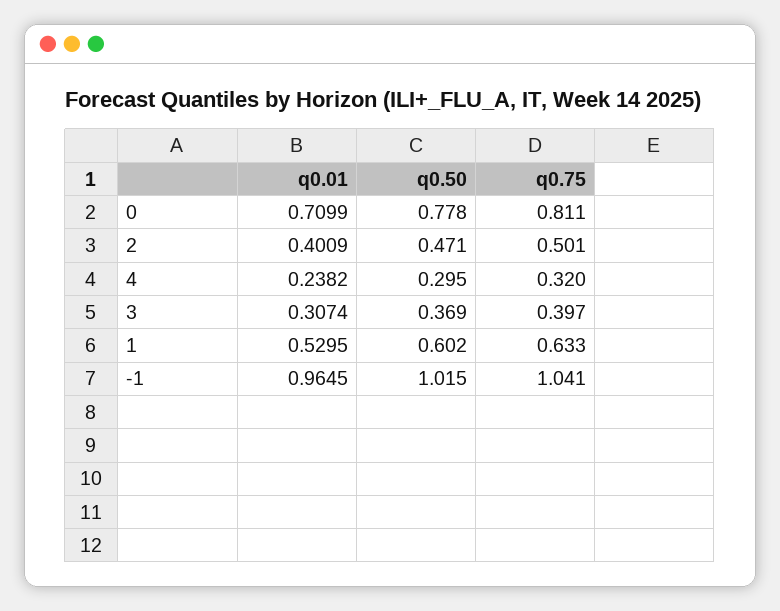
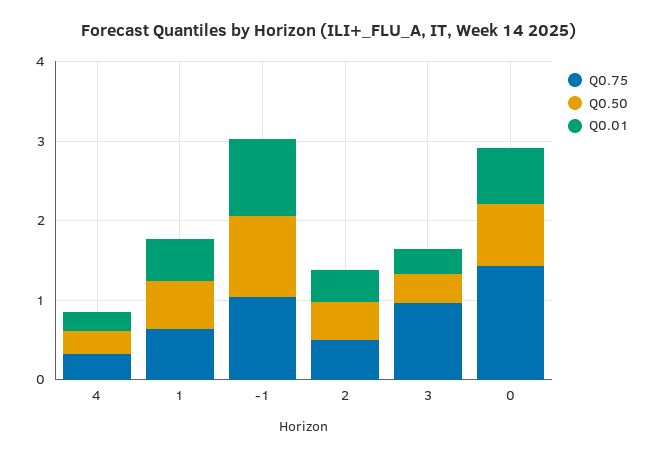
q0.75, 0: 0.811 -> 1.4
q0.75, 3: 0.397 -> 1

